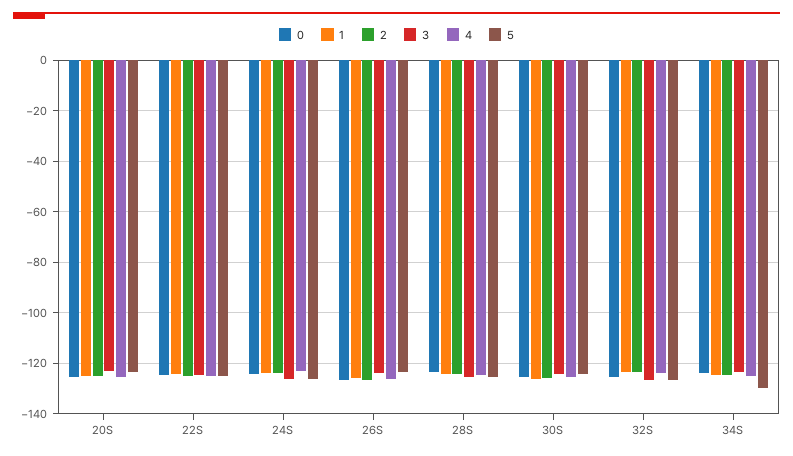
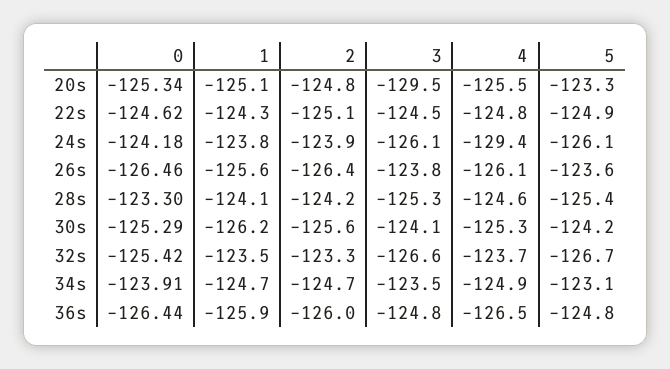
3, 20S: -122.5 -> -129.5
4, 24S: -122.5 -> -129.4
5, 34S: -130 -> -123.1
0, 36s: none -> -126.44
1, 36s: none -> -125.9
2, 36s: none -> -126
3, 36s: none -> -124.8
4, 36s: none -> -126.5
5, 36s: none -> -124.8

